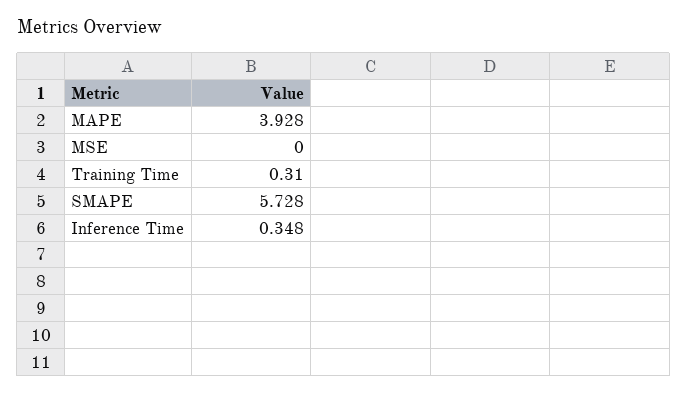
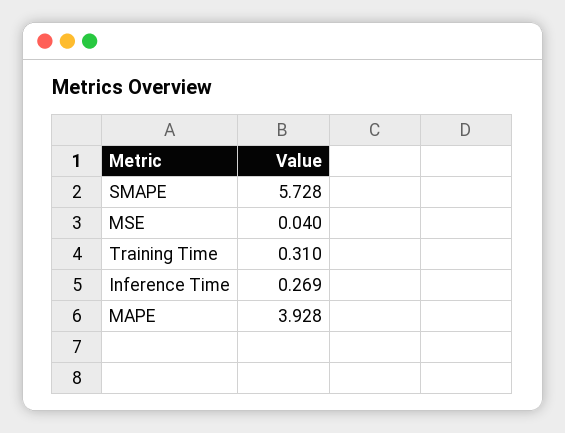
MSE: 0 -> 0.04
Inference Time: 0.348 -> 0.269

